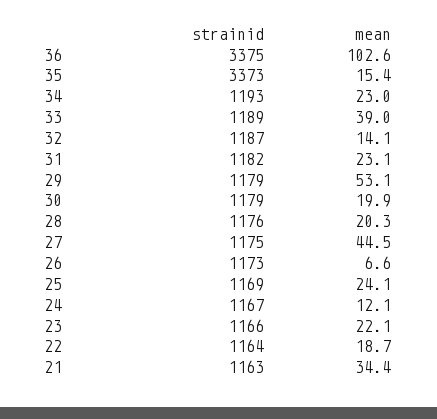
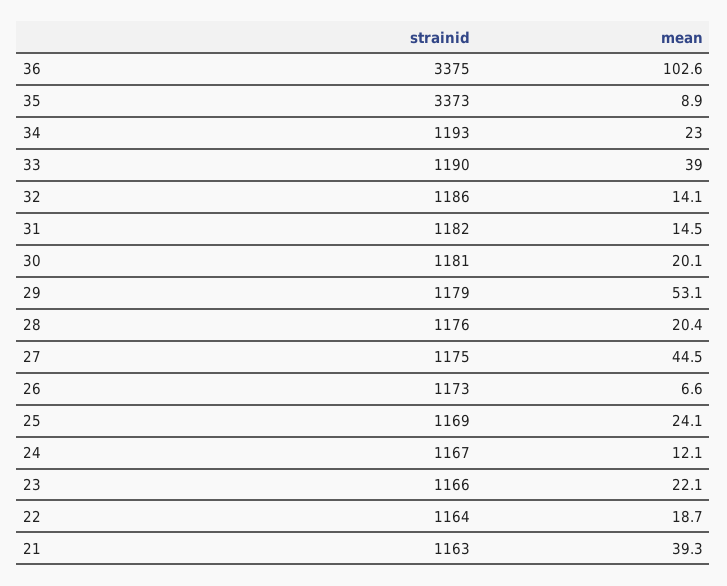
mean, 35: 15.4 -> 8.9
strainid, 33: 1189 -> 1190
strainid, 32: 1187 -> 1186
mean, 31: 23.1 -> 14.5
strainid, 30: 1179 -> 1181
mean, 30: 19.9 -> 20.1
mean, 28: 20.3 -> 20.4
mean, 21: 34.4 -> 39.3

